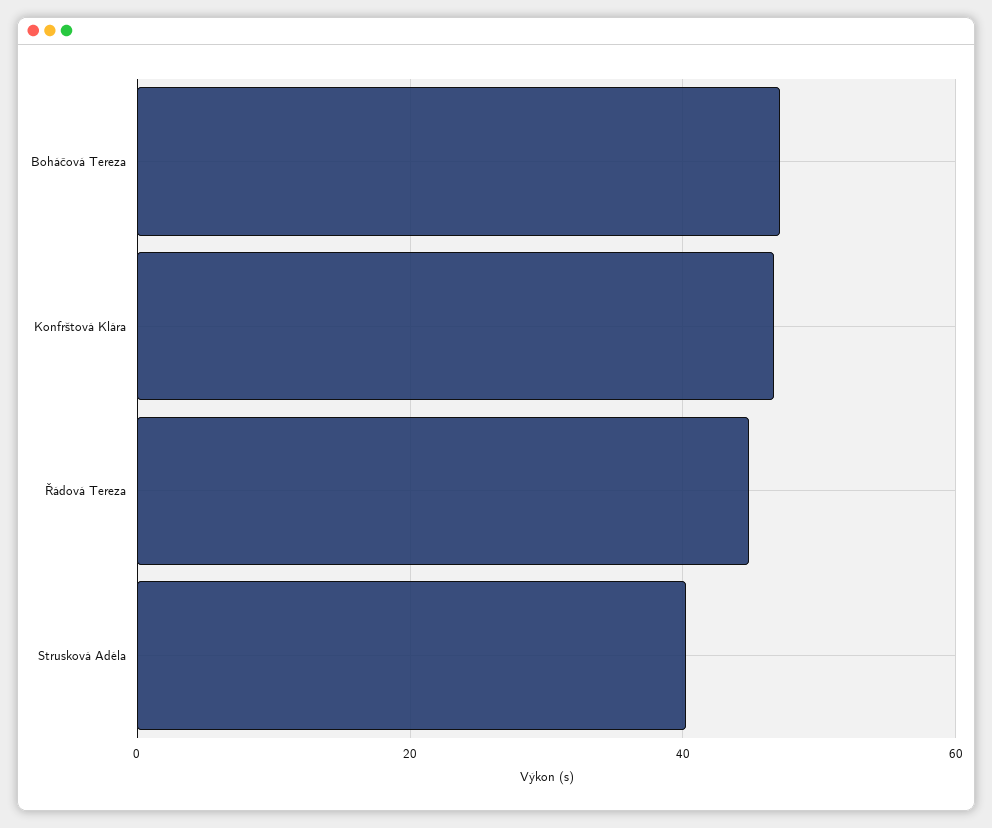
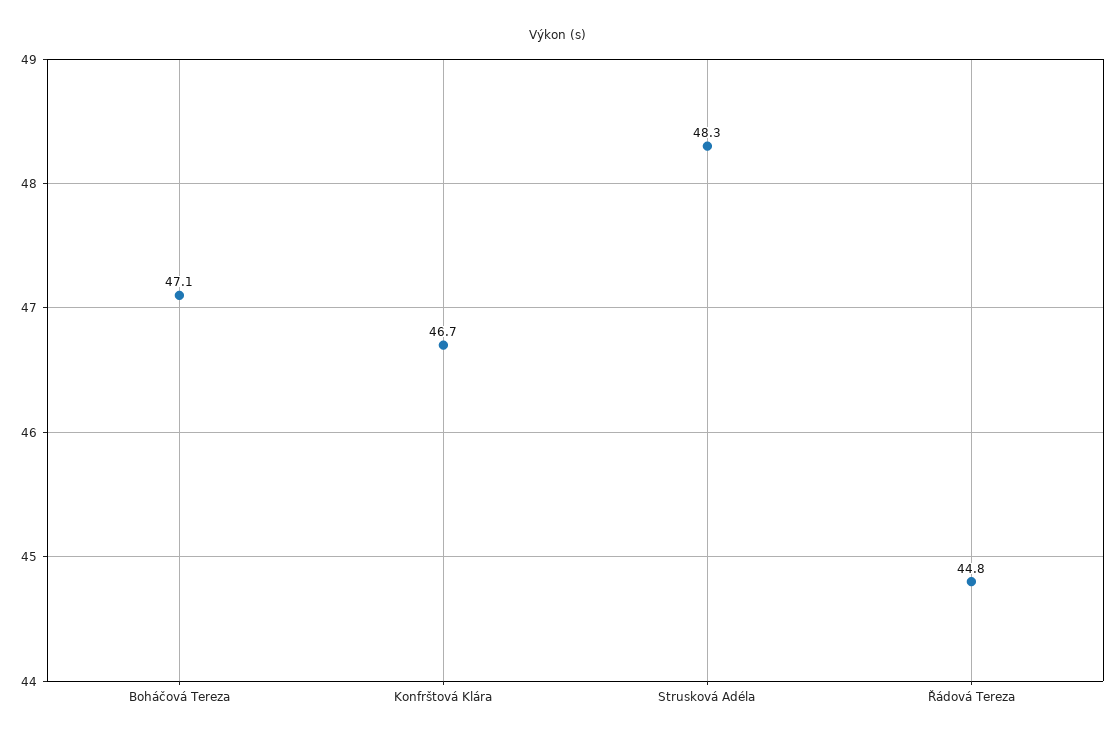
Strusková Adéla: 40 -> 48.3

